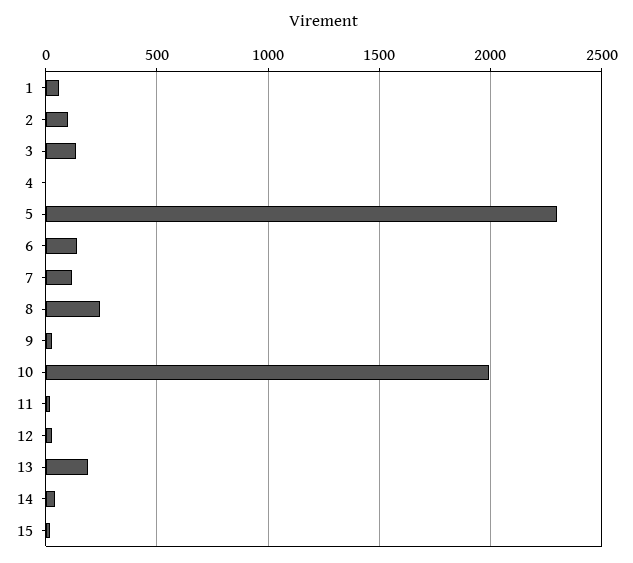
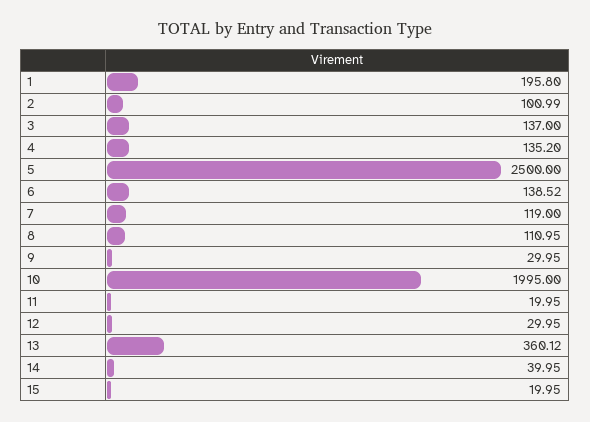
1: 50 -> 195.8
4: 0 -> 135.2
5: 2300 -> 2500
8: 250 -> 110.95
13: 200 -> 360.12

